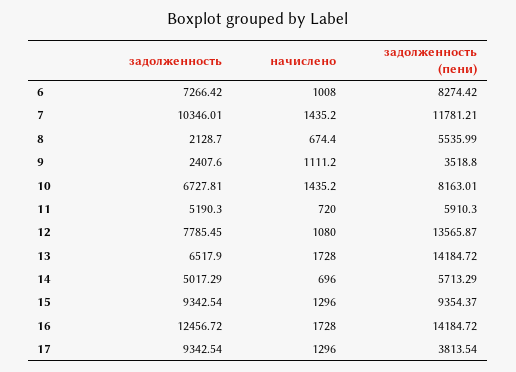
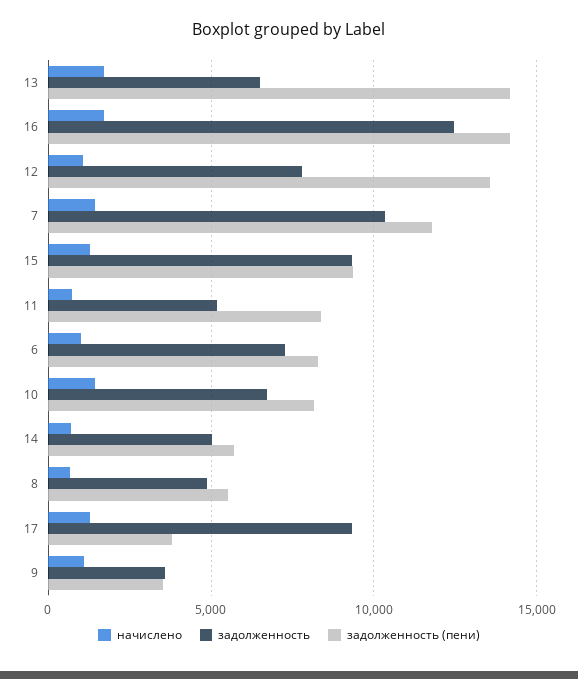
задолженность, 8: 2128.7 -> 5000
задолженность, 9: 2407.6 -> 3500
задолженность (пени), 11: 5910.3 -> 8500

